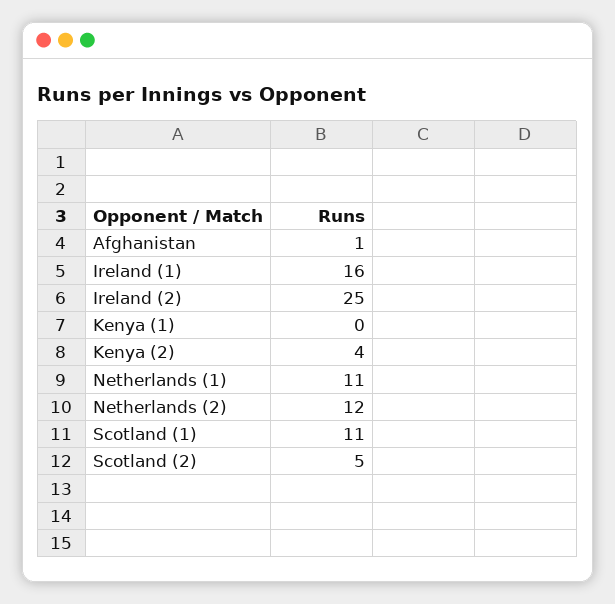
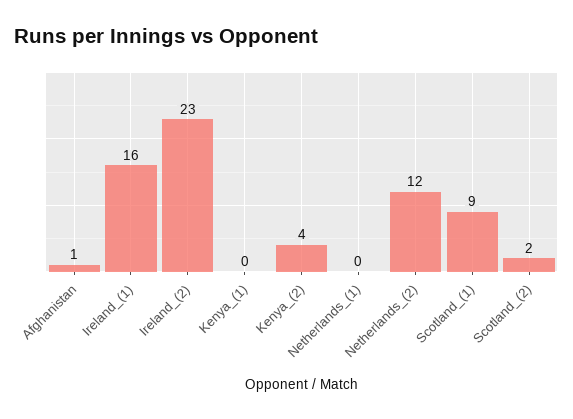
Ireland (2): 25 -> 23
Netherlands (1): 11 -> 0
Scotland (1): 11 -> 9
Scotland (2): 5 -> 2

